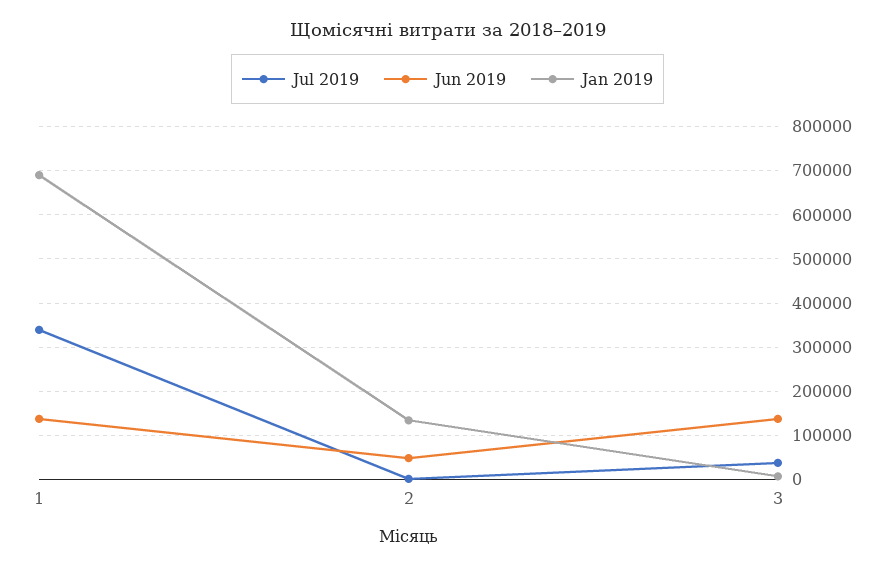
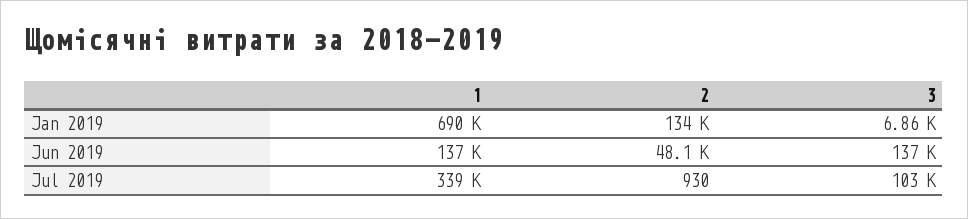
Jul 2019, 3: 40000 -> 103000

